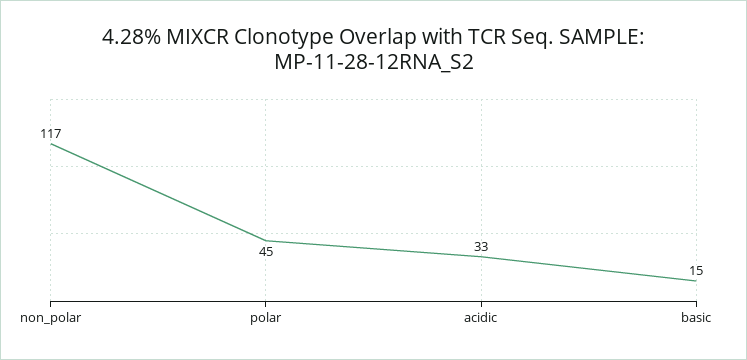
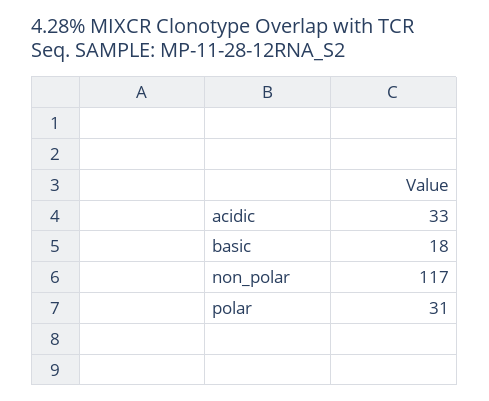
polar: 45 -> 31
basic: 15 -> 18

